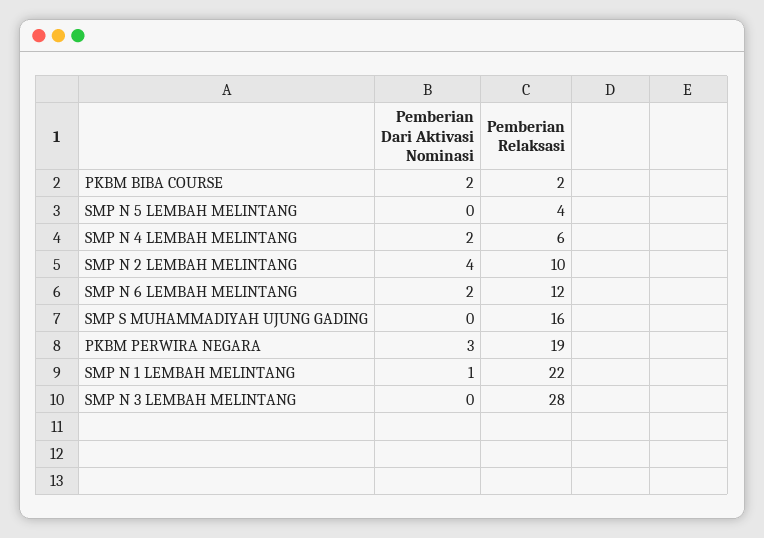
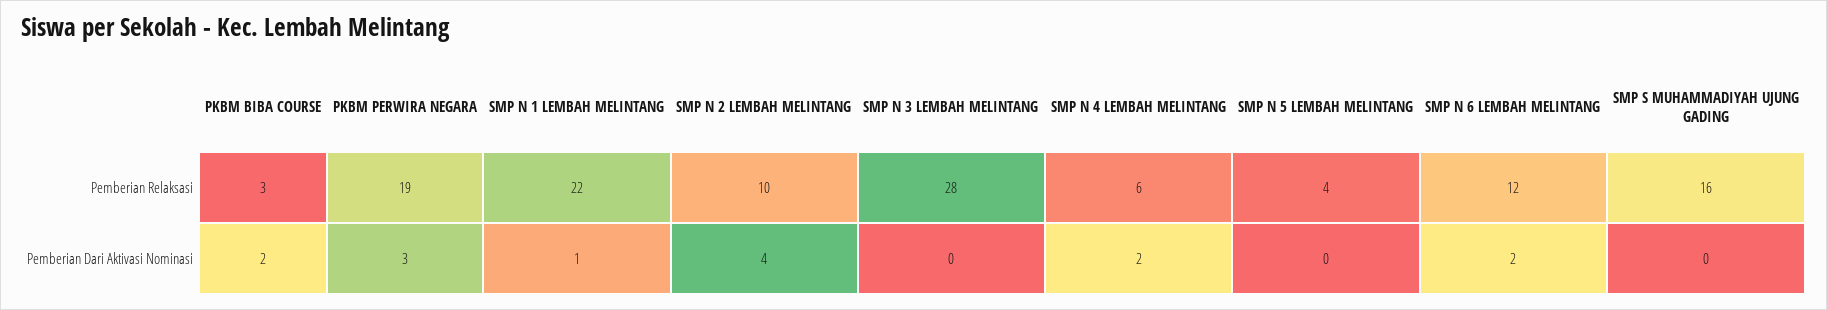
Pemberian Relaksasi, PKBM BIBA COURSE: 2 -> 3

